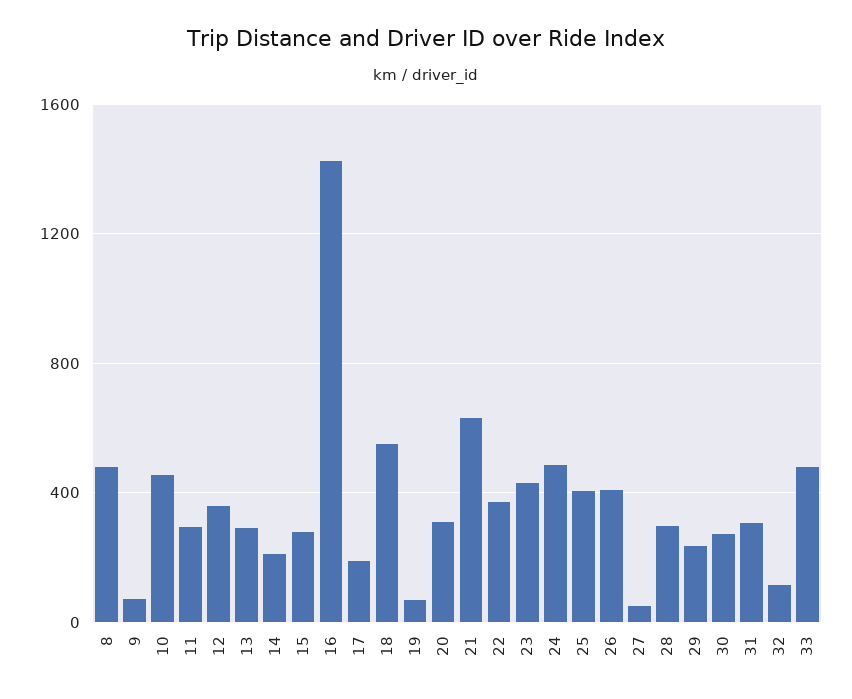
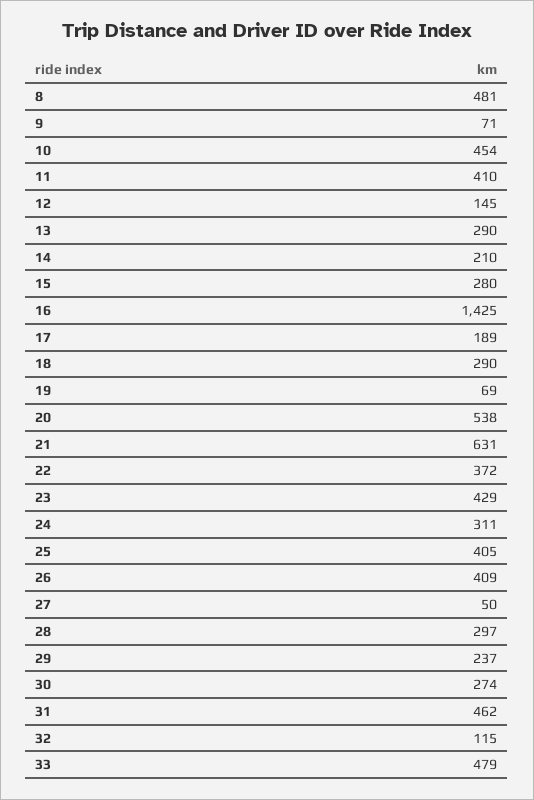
11: 300 -> 410
12: 350 -> 145
18: 550 -> 290
20: 300 -> 538
24: 500 -> 311
31: 300 -> 462

